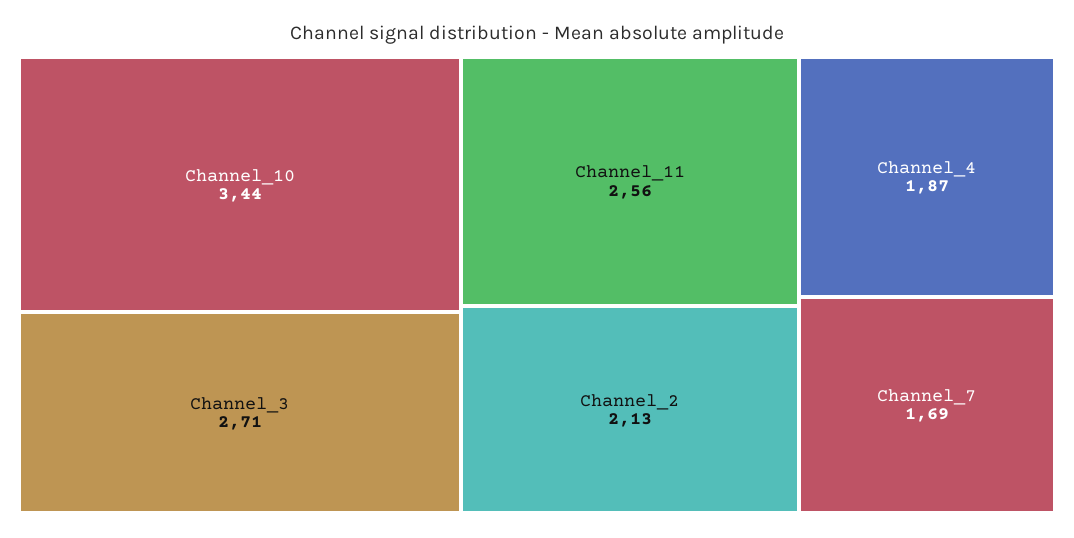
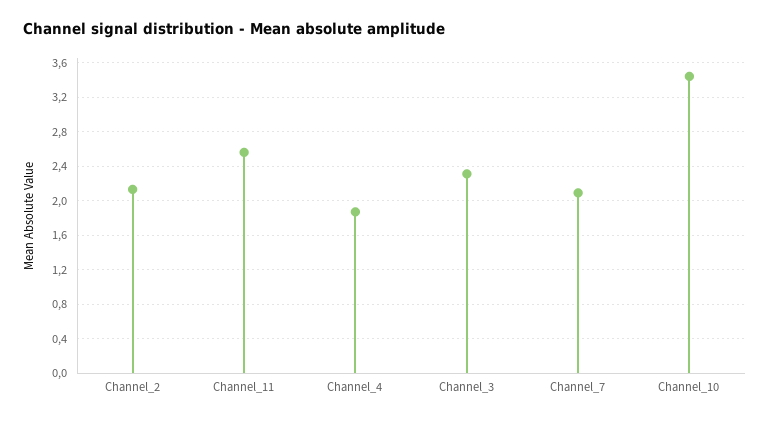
Channel_3: 2.71 -> 2.3
Channel_7: 1.69 -> 2.1

